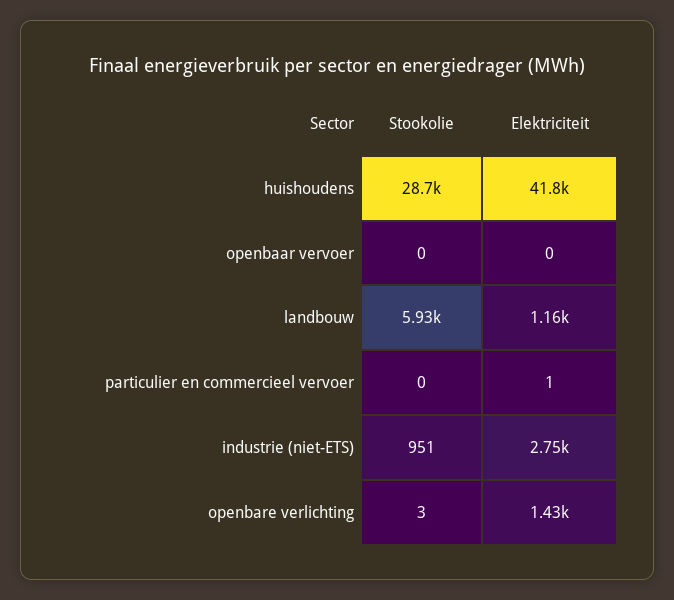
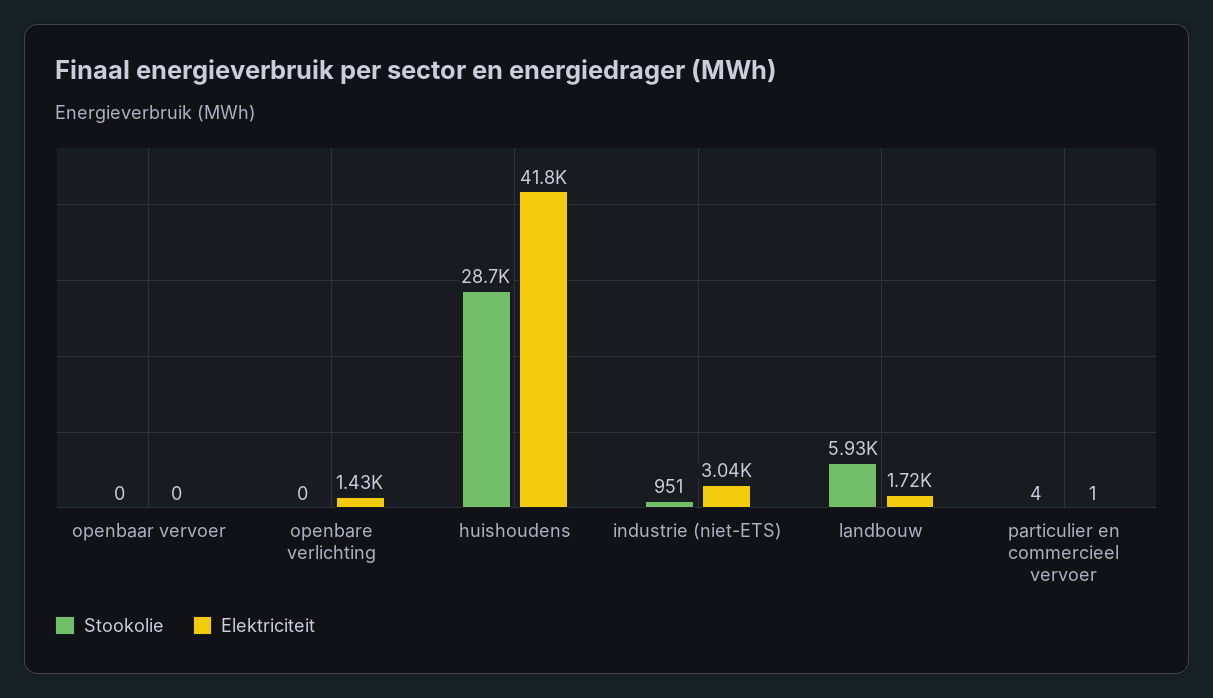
Elektriciteit, landbouw: 1160 -> 1720
Stookolie, particulier en commercieel vervoer: 0 -> 4
Elektriciteit, industrie (niet-ETS): 2750 -> 3040
Stookolie, openbare verlichting: 3 -> 0

